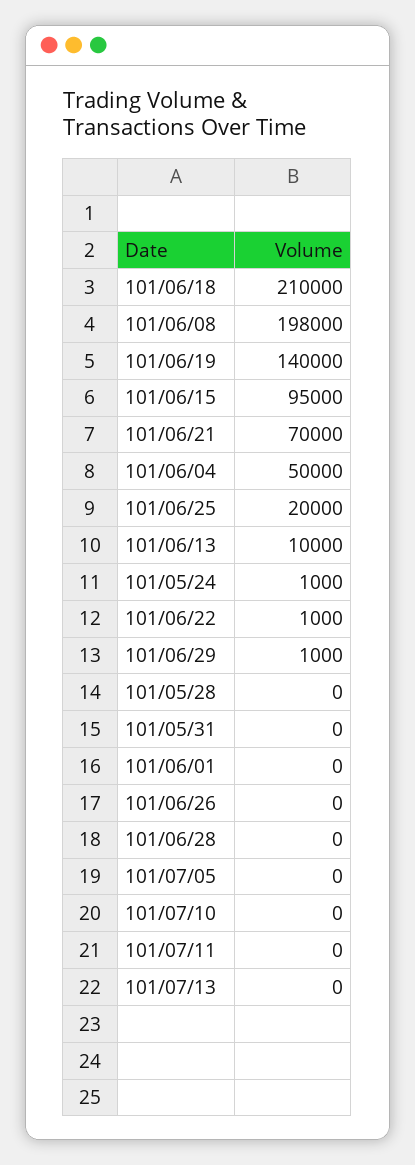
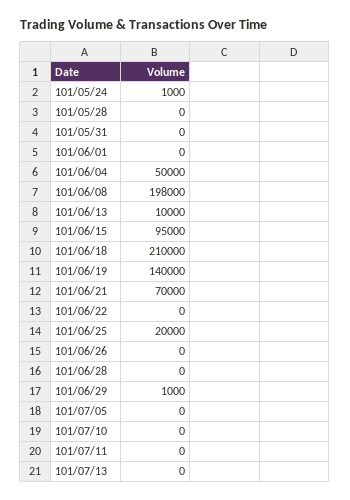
101/06/22: 1000 -> 0

